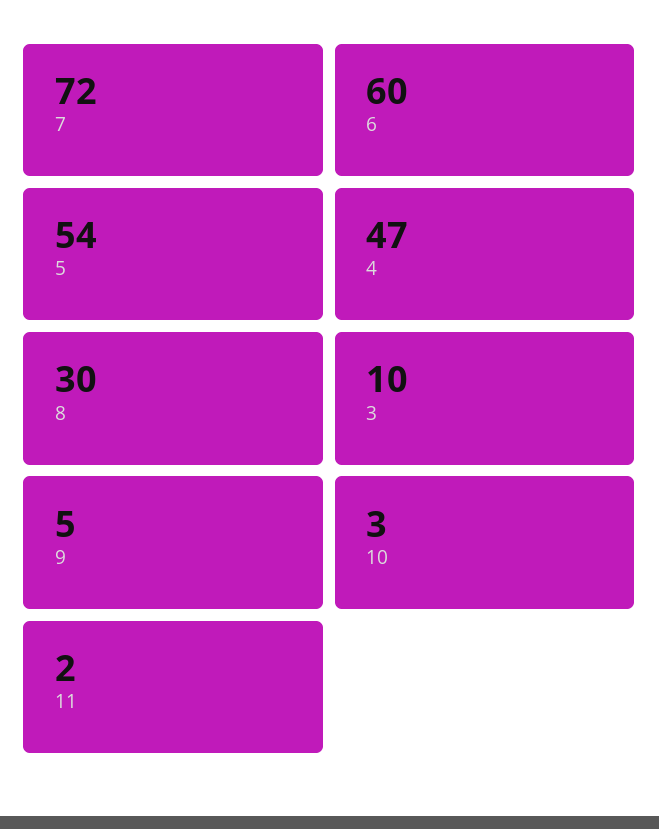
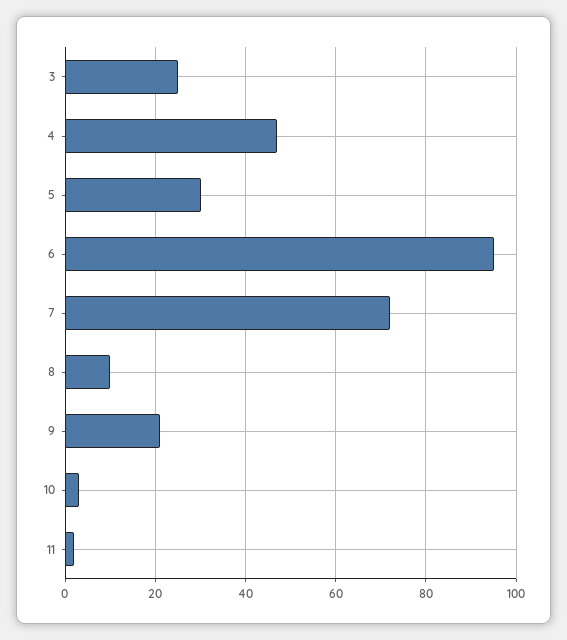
6: 60 -> 95
5: 54 -> 30
8: 30 -> 10
3: 10 -> 25
9: 5 -> 20

